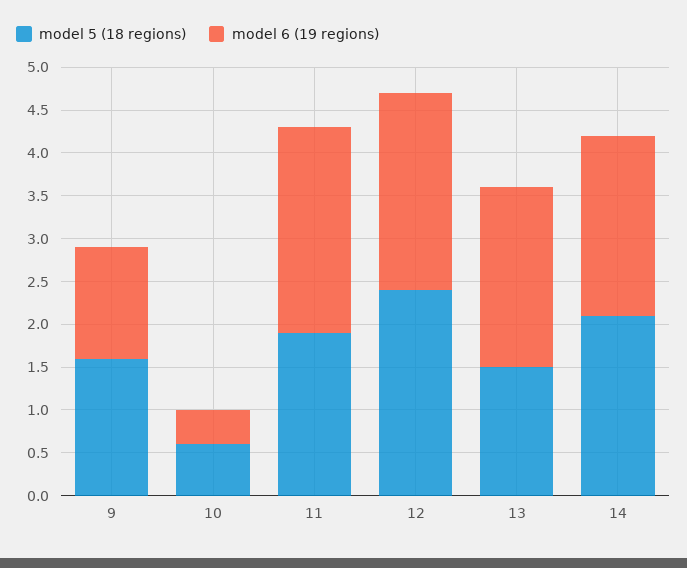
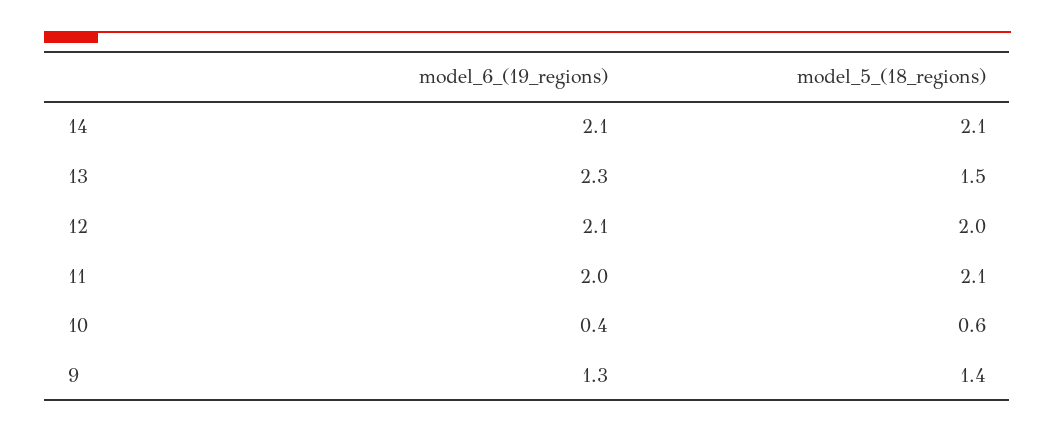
model 5 (18 regions), 9: 1.6 -> 1.4
model 5 (18 regions), 11: 1.9 -> 2.1
model 6 (19 regions), 11: 2.4 -> 2
model 5 (18 regions), 12: 2.4 -> 2
model 6 (19 regions), 12: 2.3 -> 2.1
model 6 (19 regions), 13: 2.1 -> 2.3

